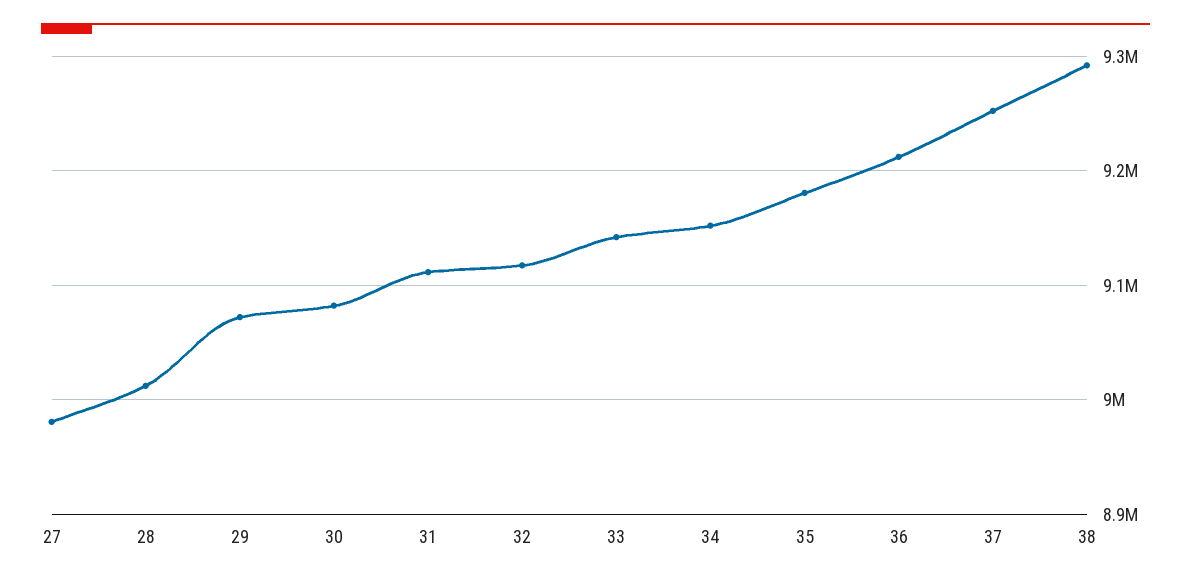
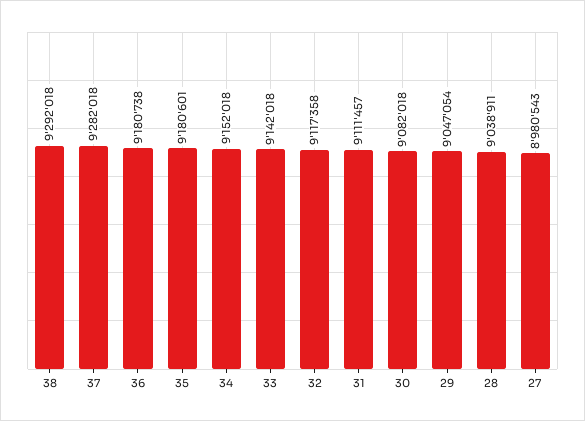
28: 9010000 -> 9038911
29: 9070000 -> 9047054
36: 9210000 -> 9180738
37: 9250000 -> 9282018

